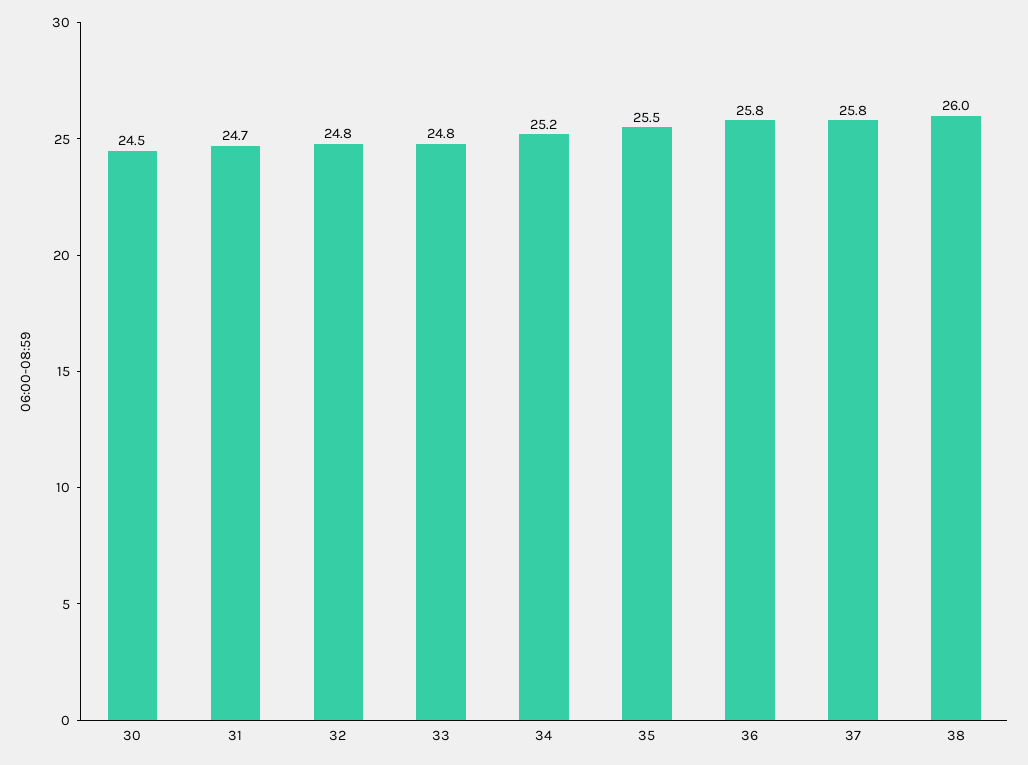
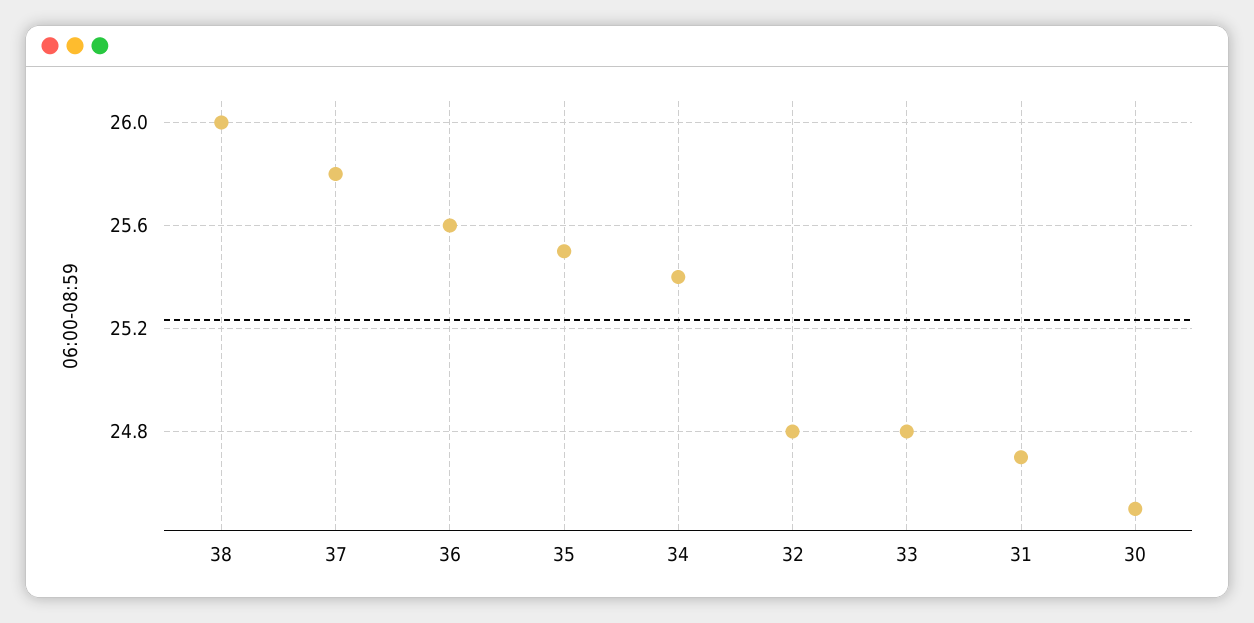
34: 25.2 -> 25.4
36: 25.8 -> 25.6

